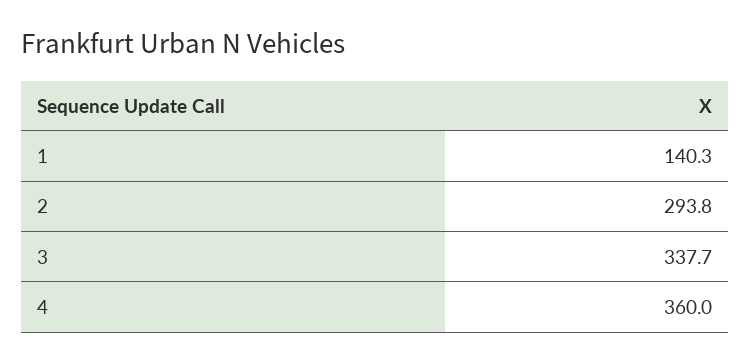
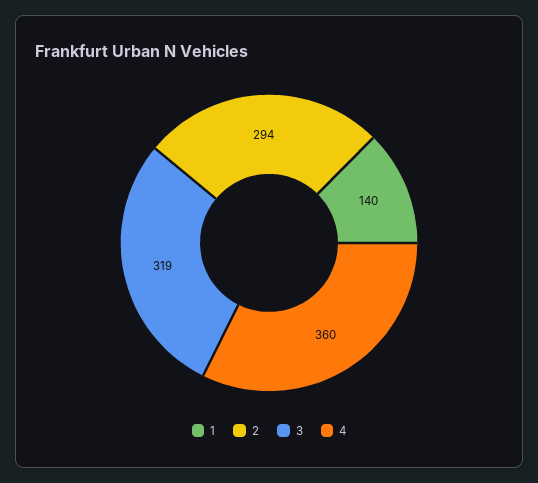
3: 337.7 -> 319

